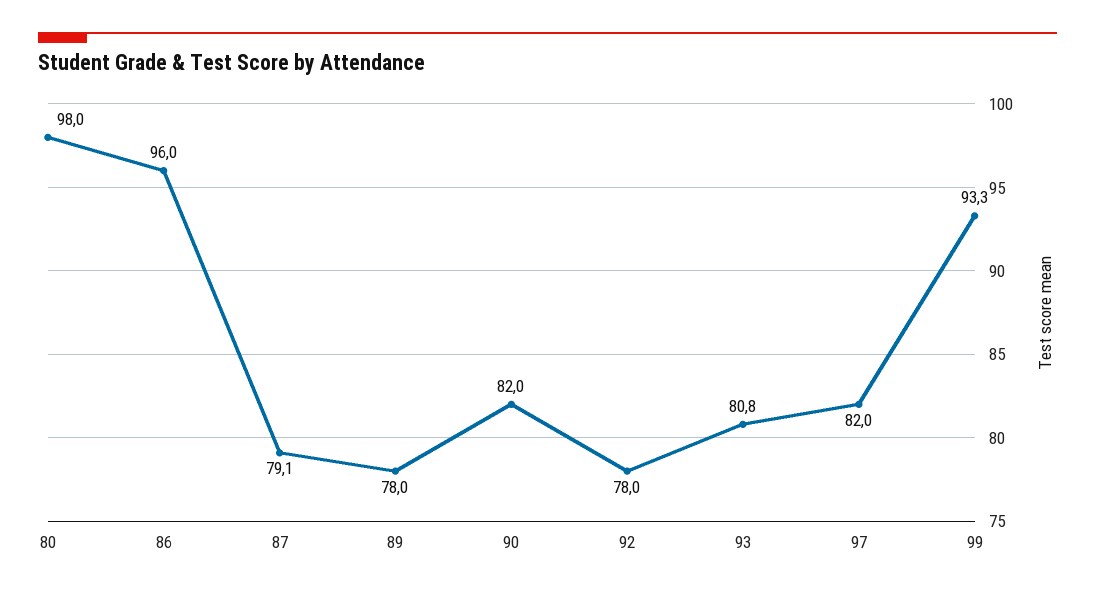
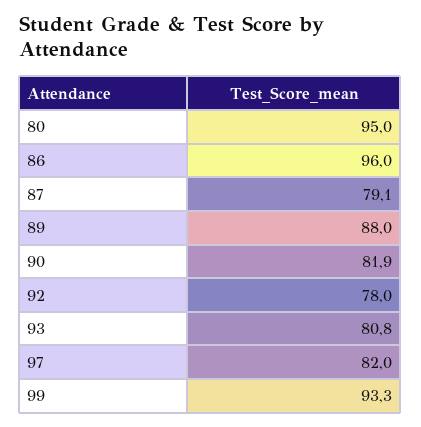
80: 98 -> 95
89: 78 -> 88
90: 82 -> 81.9

